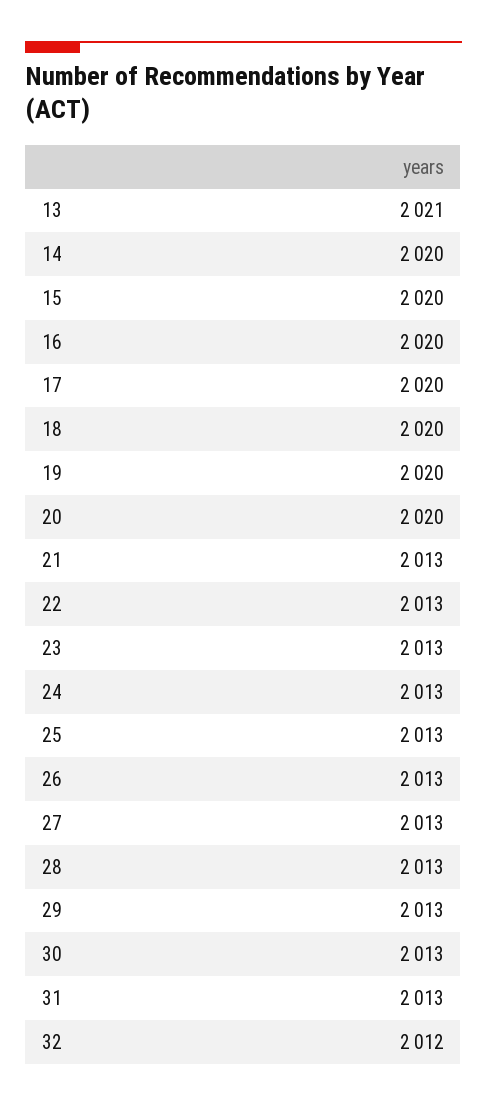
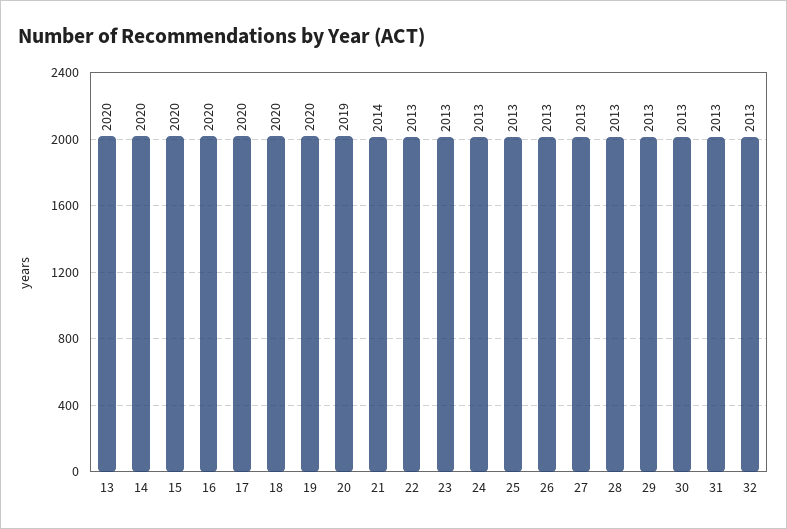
13: 2021 -> 2020
20: 2020 -> 2019
21: 2013 -> 2014
32: 2012 -> 2013

